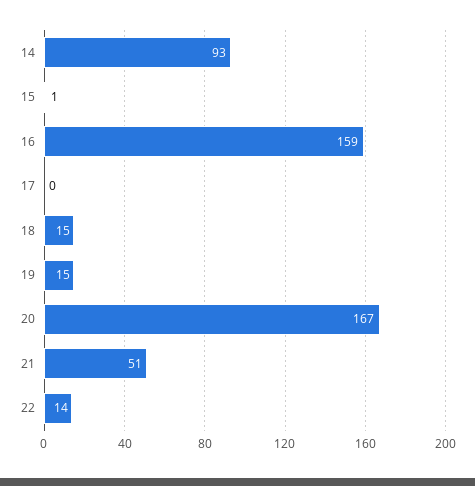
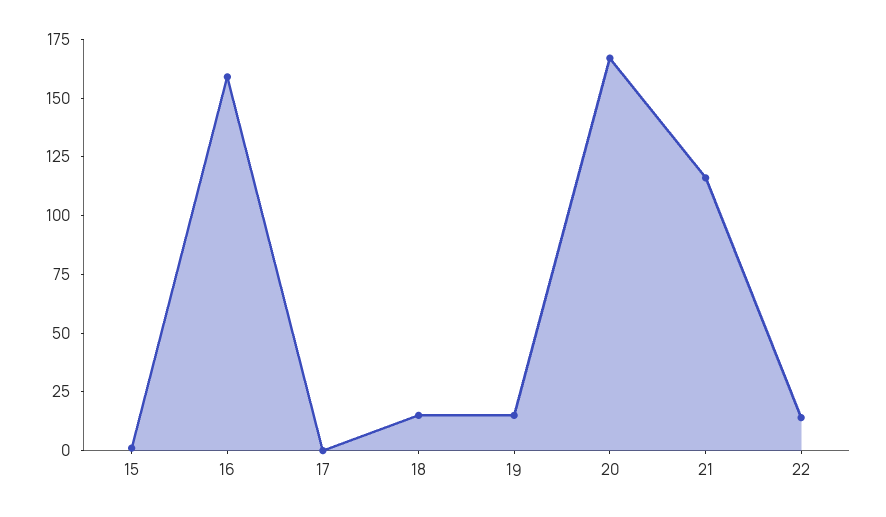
14: 93 -> none
21: 51 -> 115

